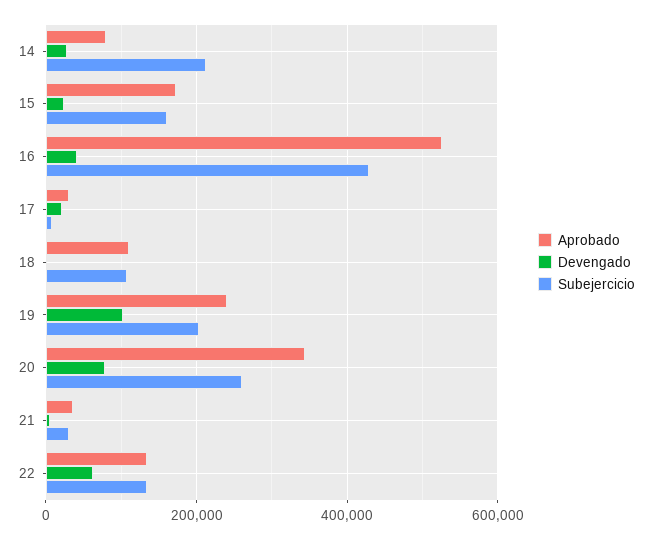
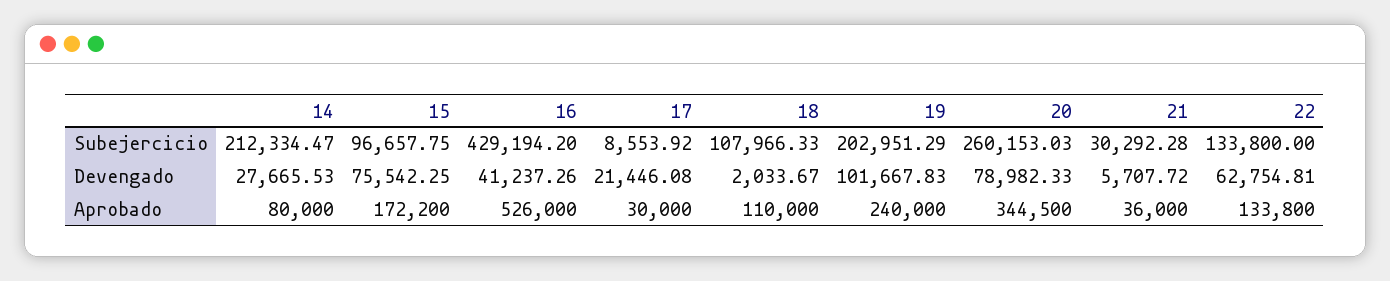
Devengado, 15: 20000 -> 75542.25
Subejercicio, 15: 160000 -> 96657.75

